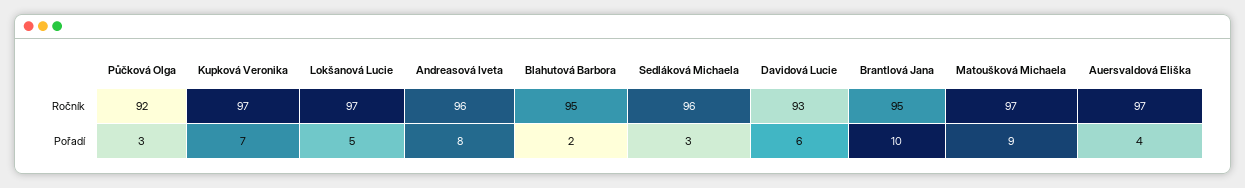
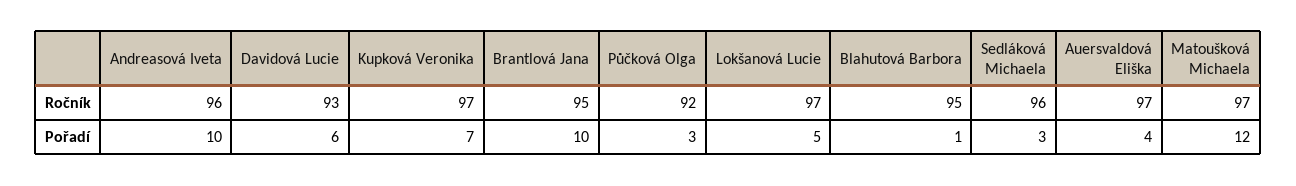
Andreasová Iveta, Pořadí: 8 -> 10
Blahutová Barbora, Pořadí: 2 -> 1
Matoušková Michaela, Pořadí: 9 -> 12

